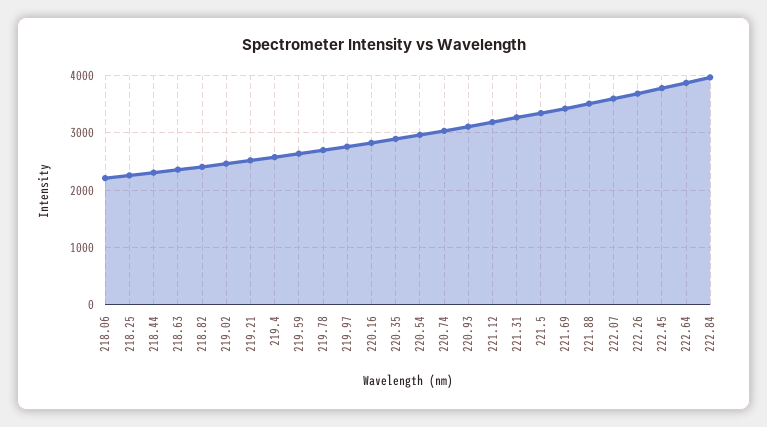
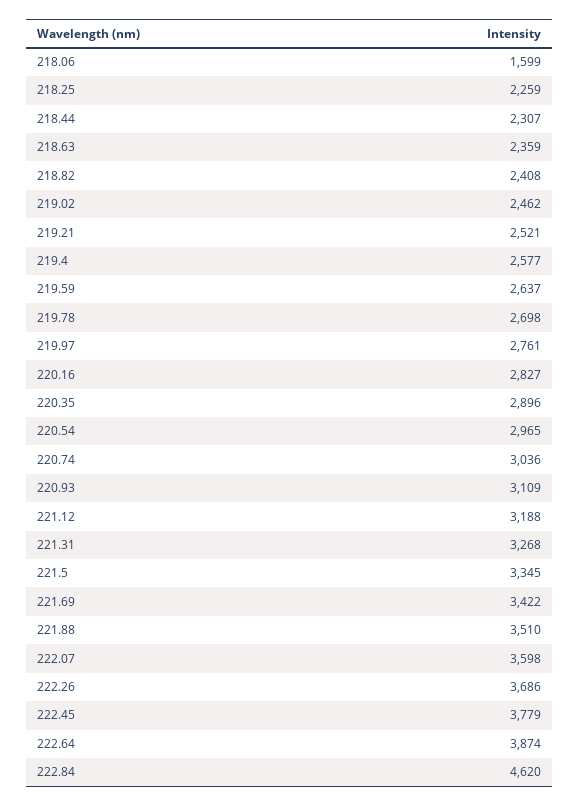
218.06: 2200 -> 1599
222.84: 4000 -> 4620

